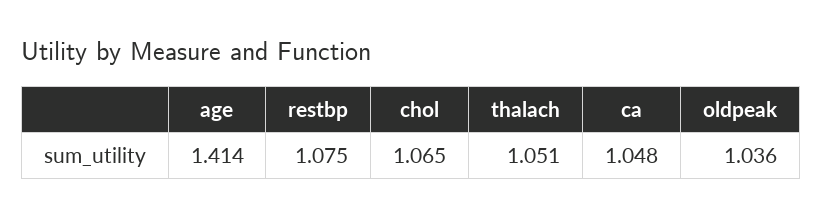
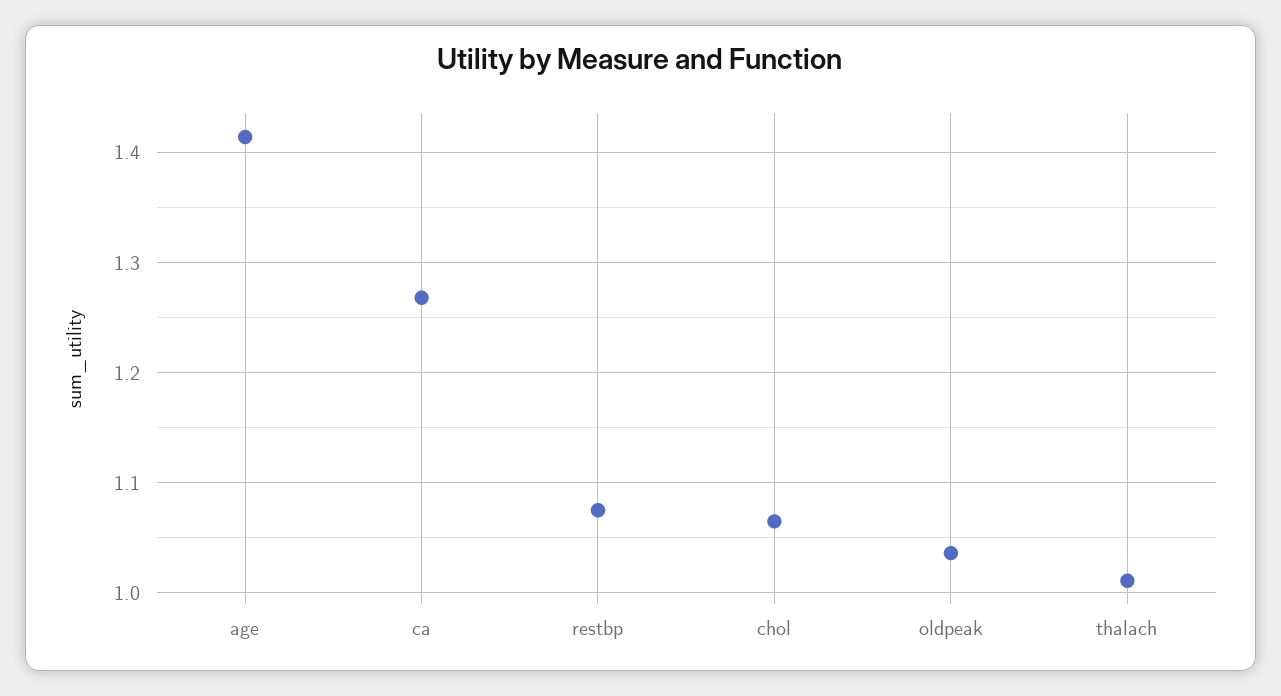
thalach: 1.051 -> 1.01
ca: 1.048 -> 1.27

